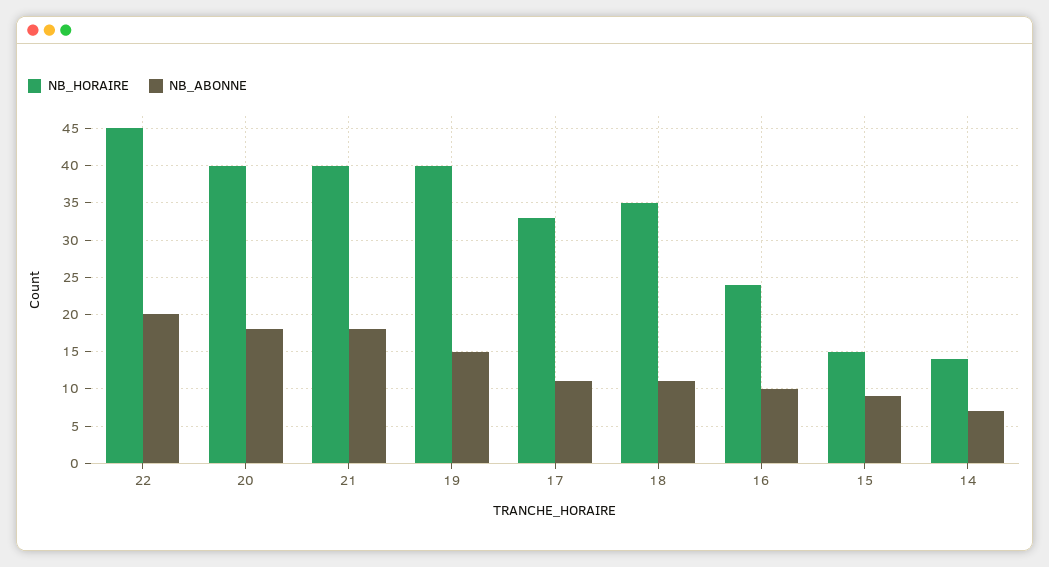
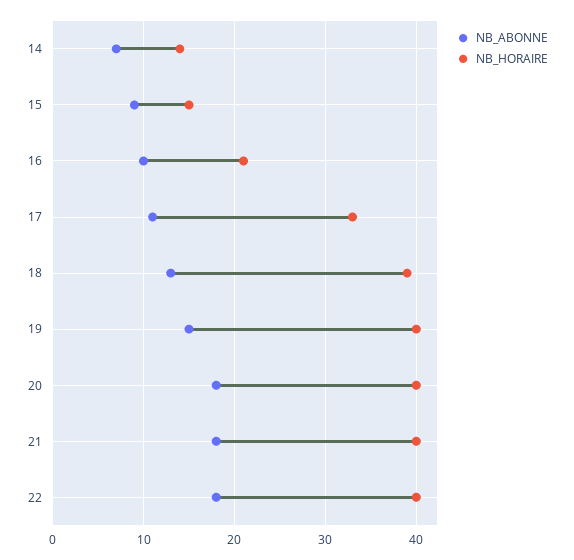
NB_HORAIRE, 22: 45 -> 40
NB_ABONNE, 22: 20 -> 18
NB_HORAIRE, 18: 35 -> 39
NB_ABONNE, 18: 11 -> 13
NB_HORAIRE, 16: 24 -> 21

